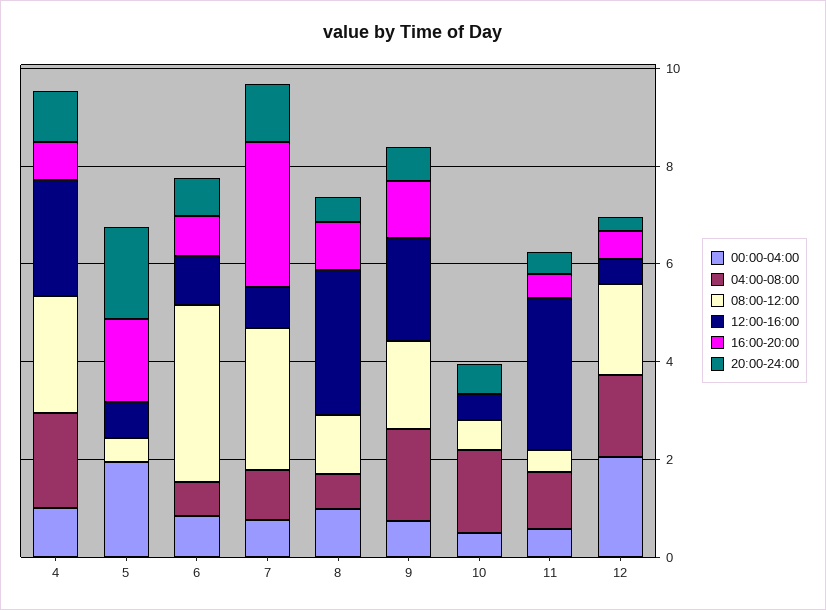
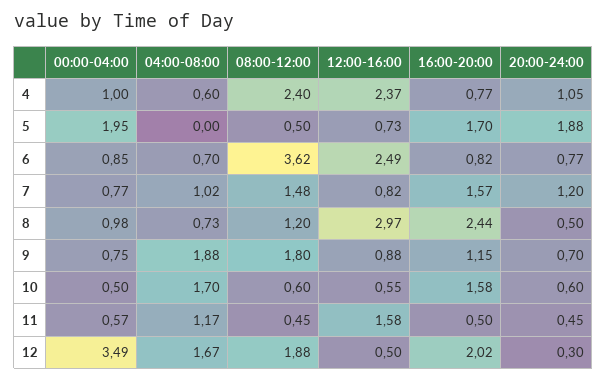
04:00-08:00, 4: 2 -> 0.6
12:00-16:00, 6: 1 -> 2.49
08:00-12:00, 7: 3 -> 1.48
16:00-20:00, 7: 3 -> 1.57
16:00-20:00, 8: 1 -> 2.44
12:00-16:00, 9: 2 -> 0.88
16:00-20:00, 10: 0 -> 1.58
12:00-16:00, 11: 3 -> 1.58
00:00-04:00, 12: 2 -> 3.49
16:00-20:00, 12: 0.5 -> 2.02

